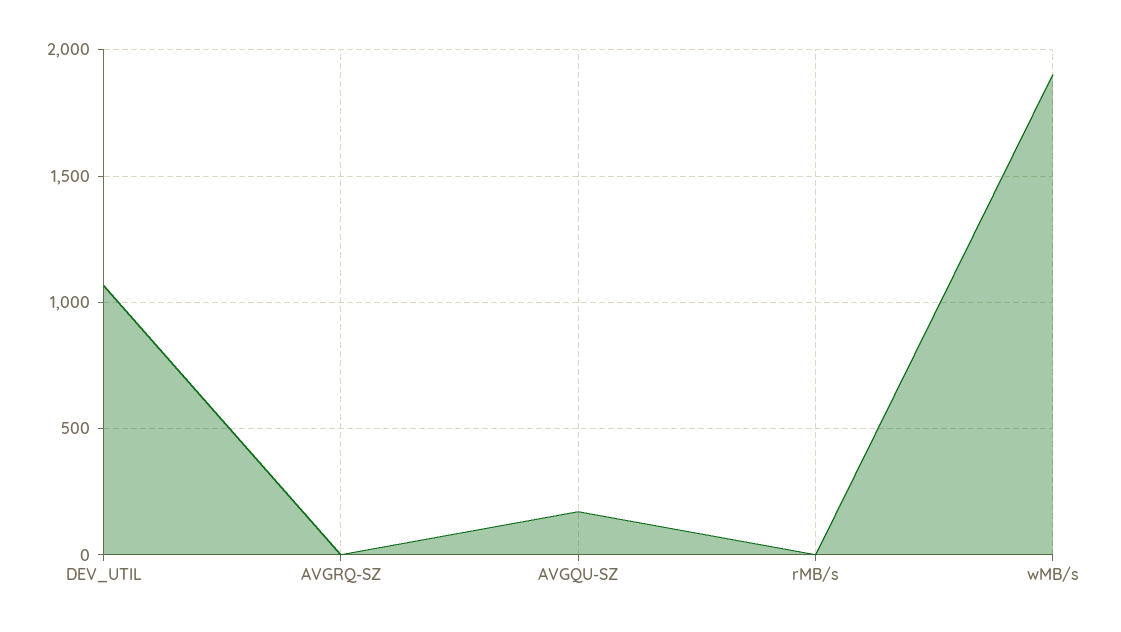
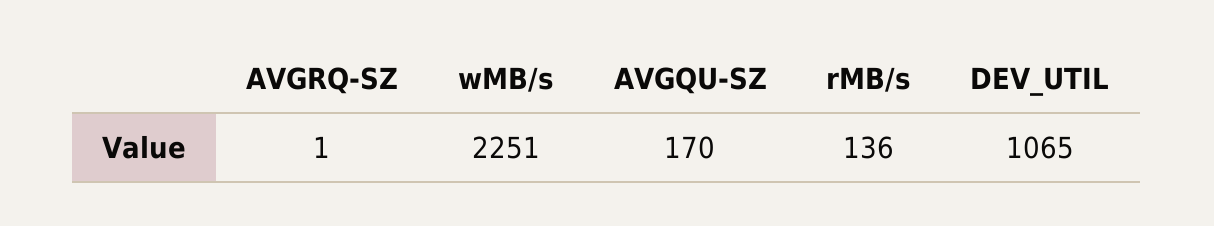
rMB/s: 0 -> 136
wMB/s: 1900 -> 2251

